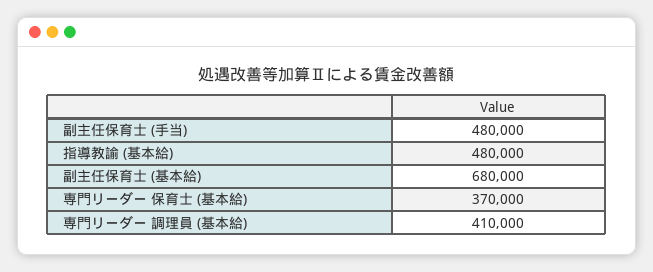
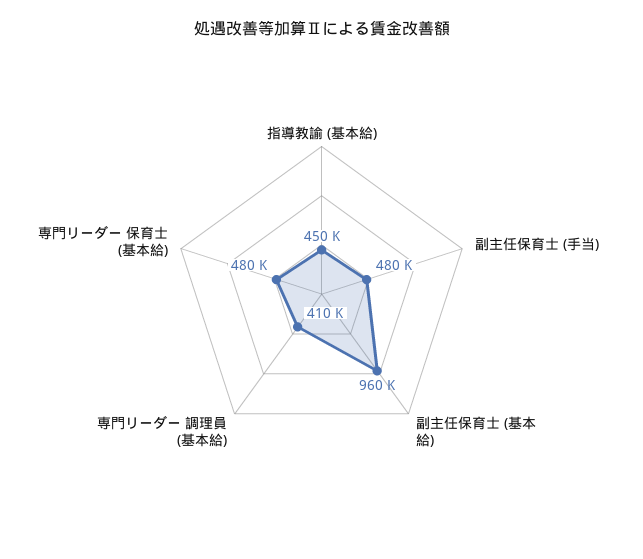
指導教諭 (基本給): 480000 -> 450000
副主任保育士 (基本給): 680000 -> 960000
専門リーダー 保育士 (基本給): 370000 -> 480000

